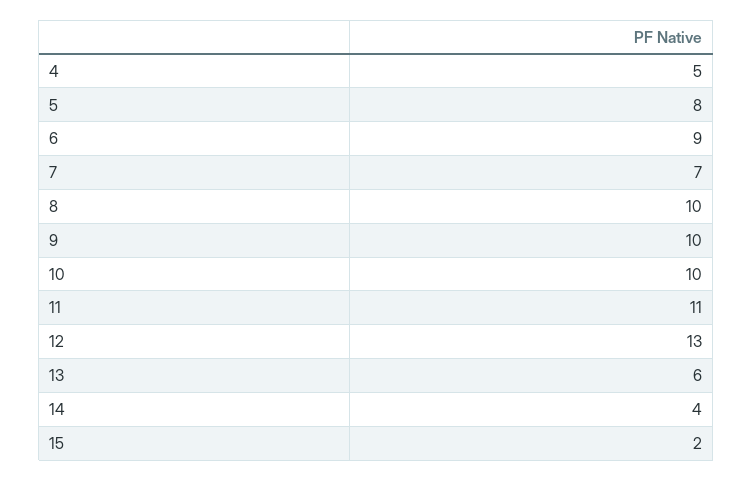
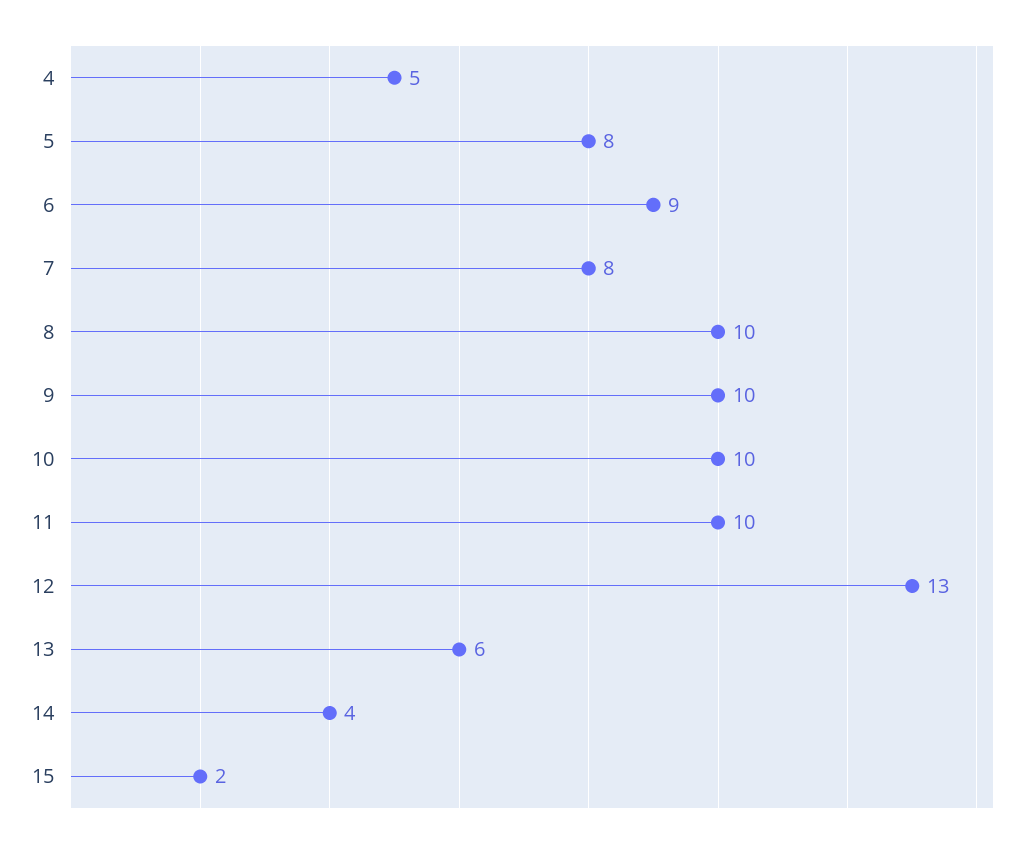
7: 7 -> 8
11: 11 -> 10

